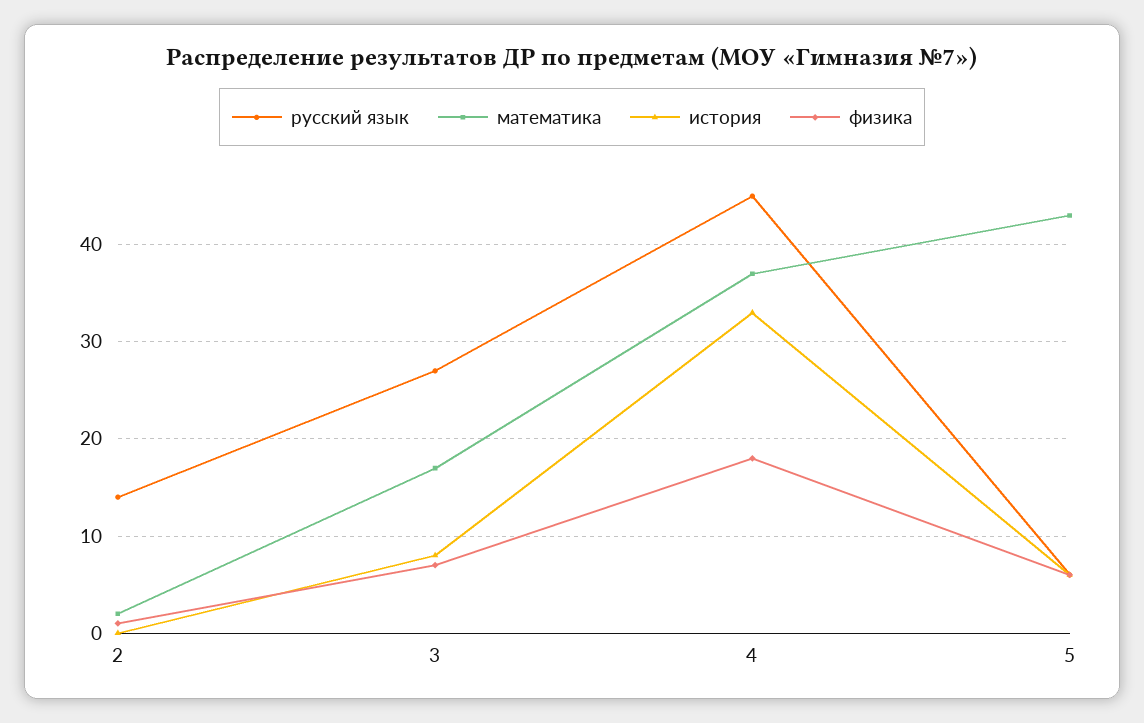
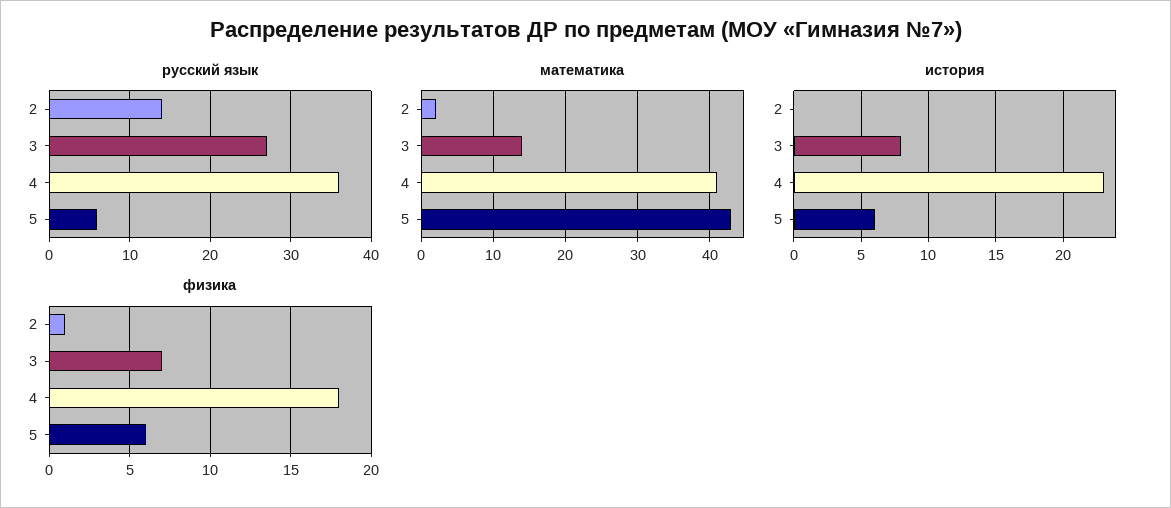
математика, 3: 17 -> 14
русский язык, 4: 45 -> 36
математика, 4: 37 -> 41
история, 4: 33 -> 23

